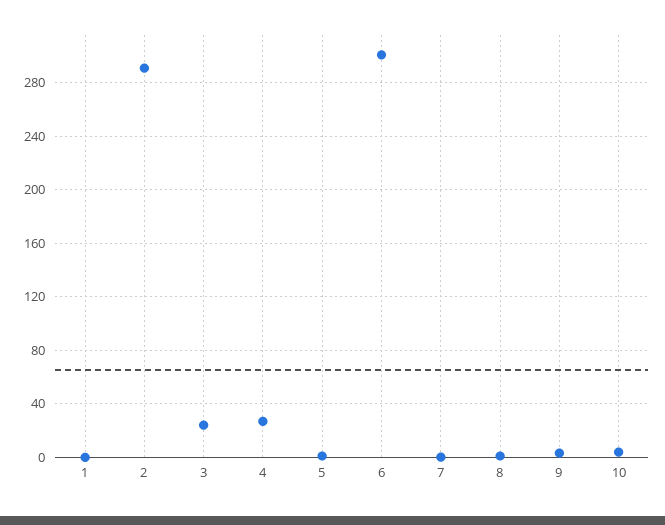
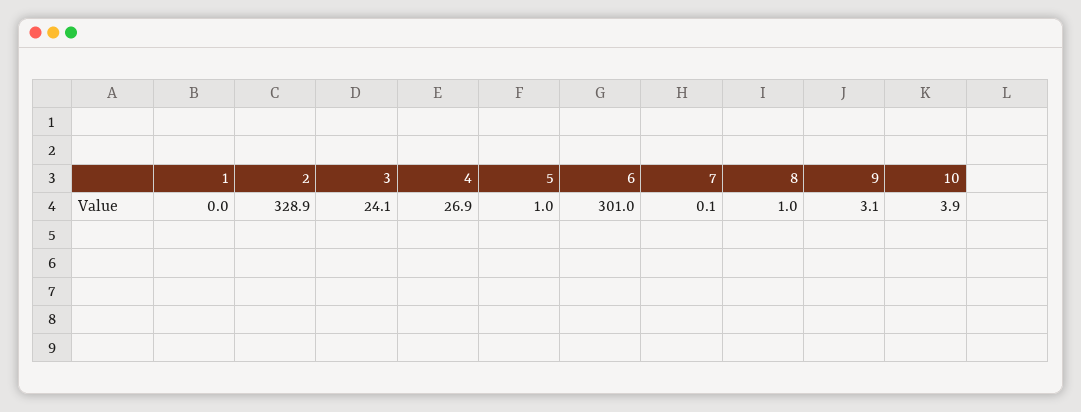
2: 290 -> 328.9

